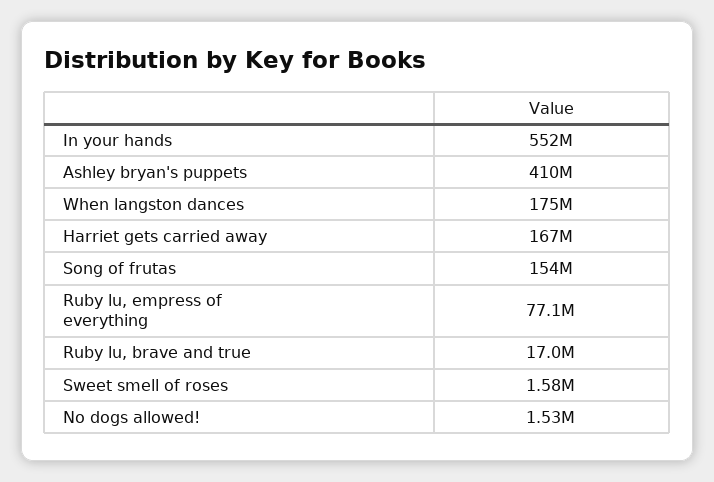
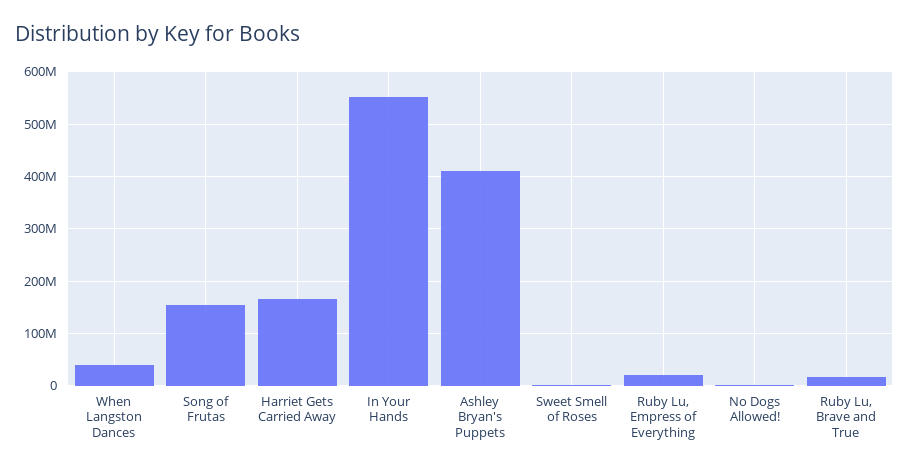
When langston dances: 175000000 -> 40000000
Ruby lu, empress of everything: 77100000 -> 20000000

